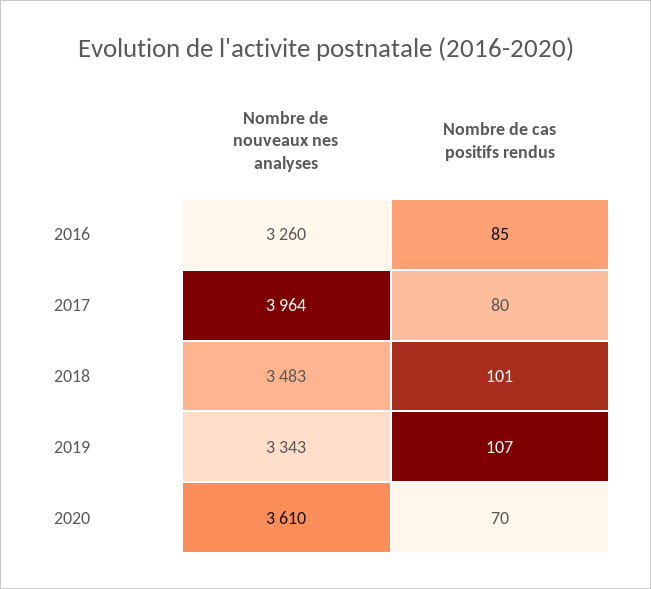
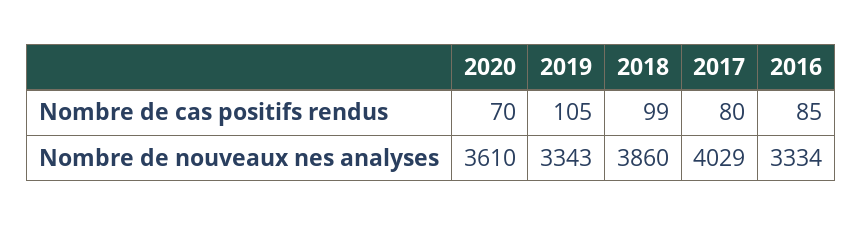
Nombre de nouveaux nes analyses, 2016: 3260 -> 3334
Nombre de nouveaux nes analyses, 2017: 3964 -> 4029
Nombre de nouveaux nes analyses, 2018: 3483 -> 3860
Nombre de cas positifs rendus, 2018: 101 -> 99
Nombre de cas positifs rendus, 2019: 107 -> 105

